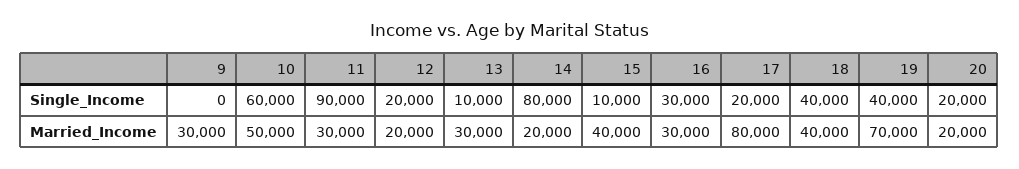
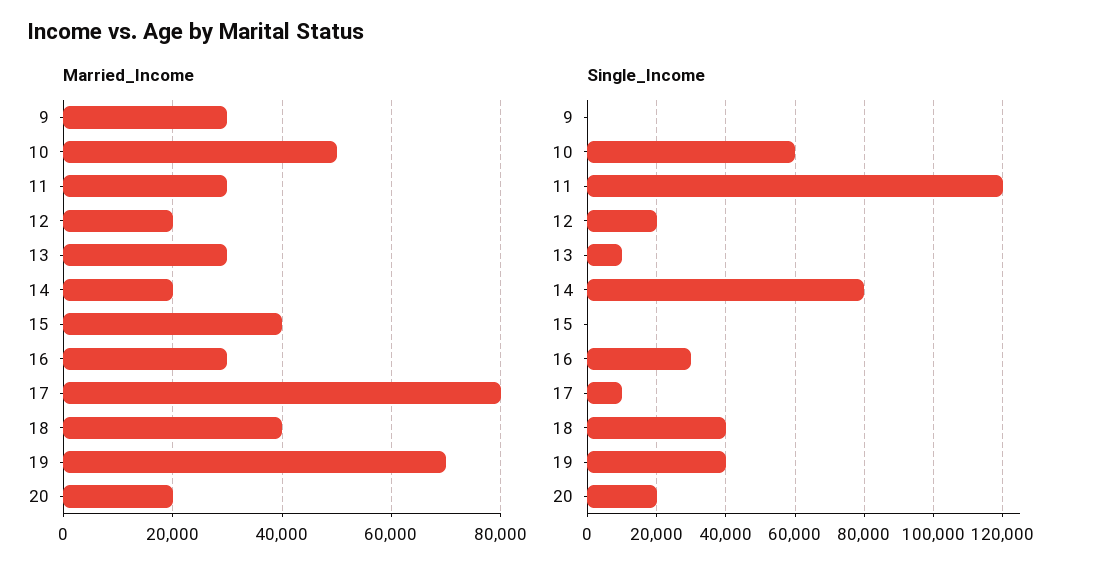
Single_Income, 11: 90000 -> 120000
Single_Income, 15: 10000 -> 0
Single_Income, 17: 20000 -> 10000

